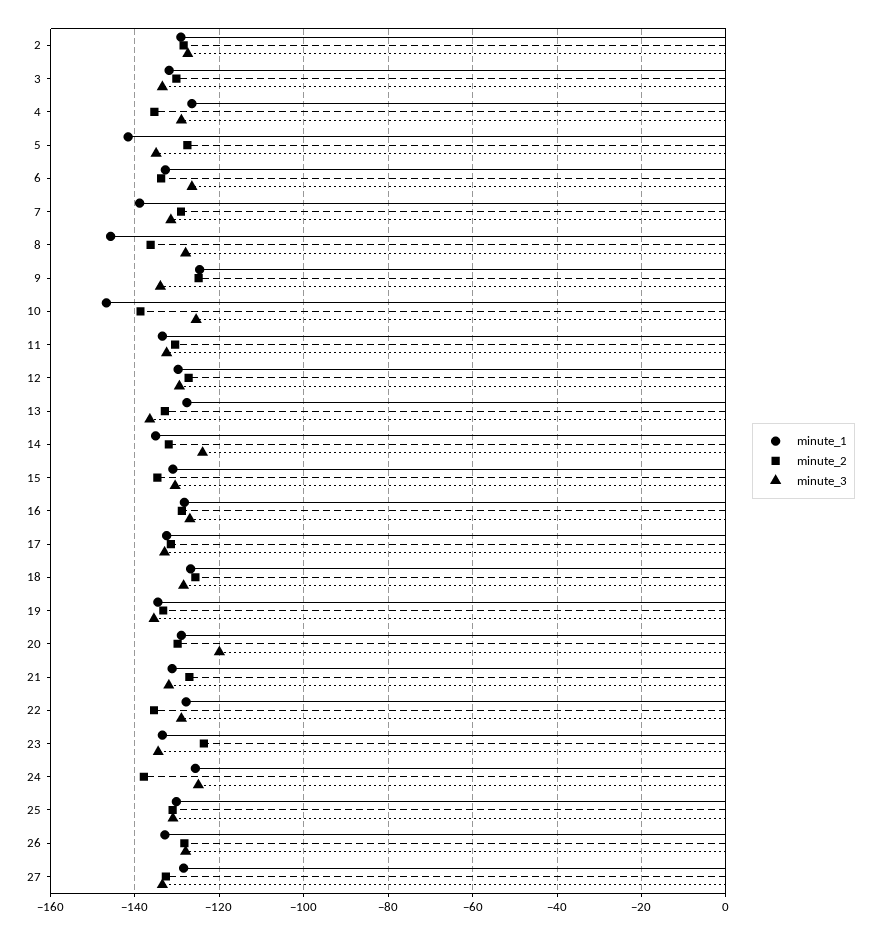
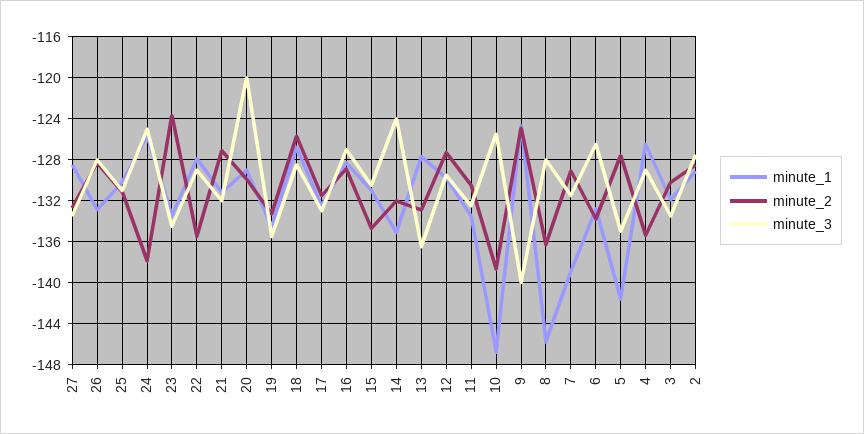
minute_3, 9: -134 -> -140

